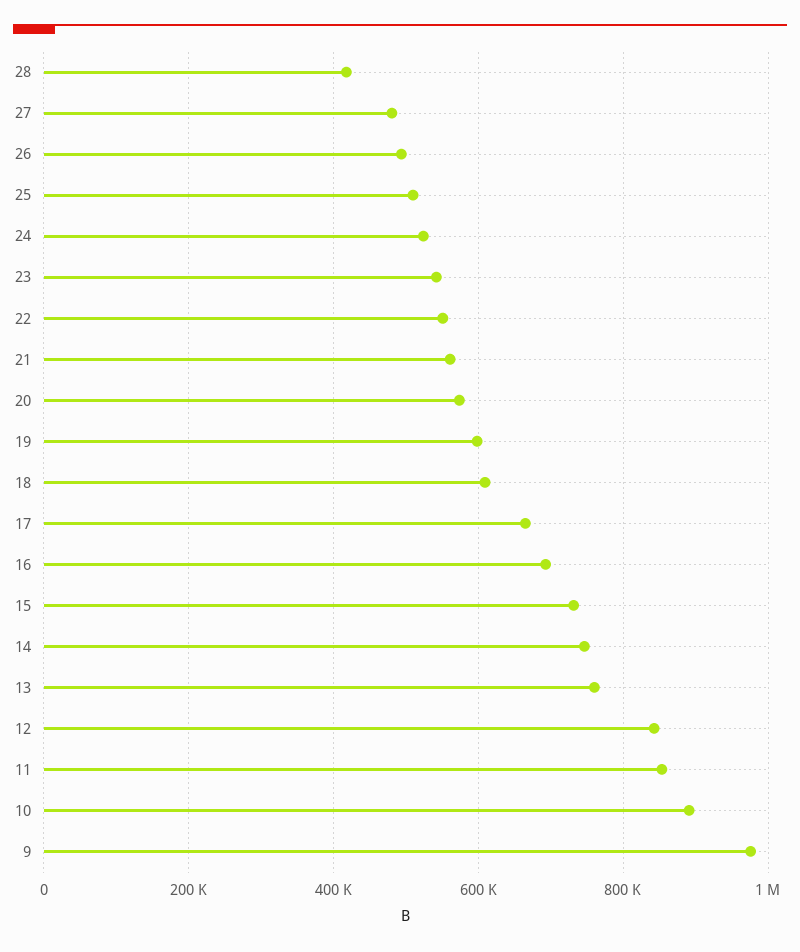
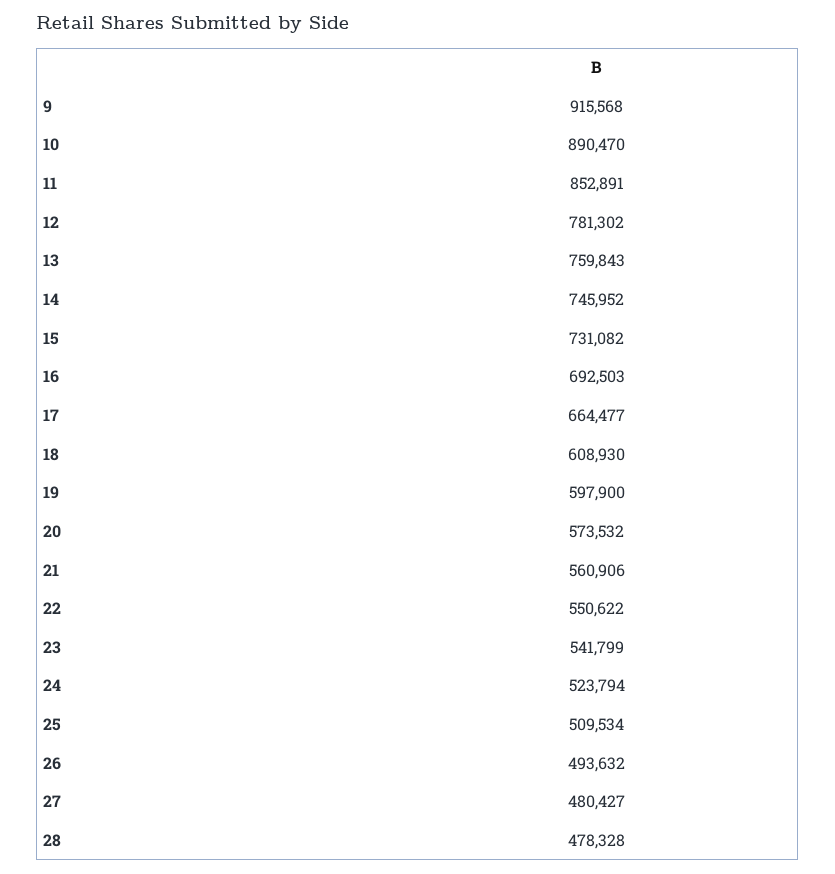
28: 420000 -> 478328
12: 840000 -> 781302
9: 980000 -> 915568

